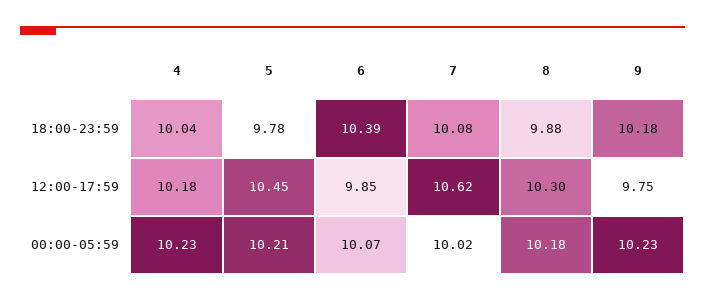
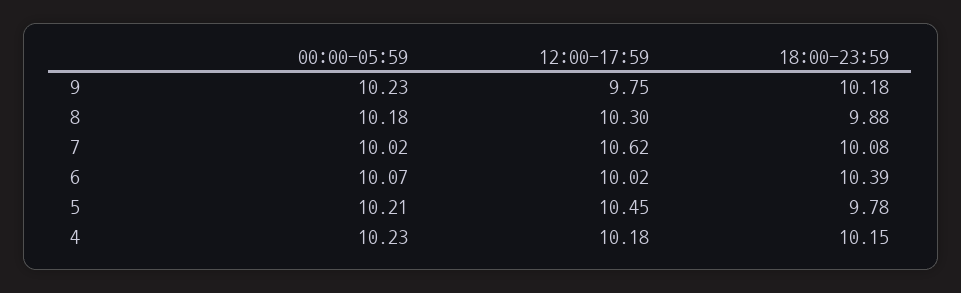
4, 18:00-23:59: 10.04 -> 10.15
6, 12:00-17:59: 9.85 -> 10.02

